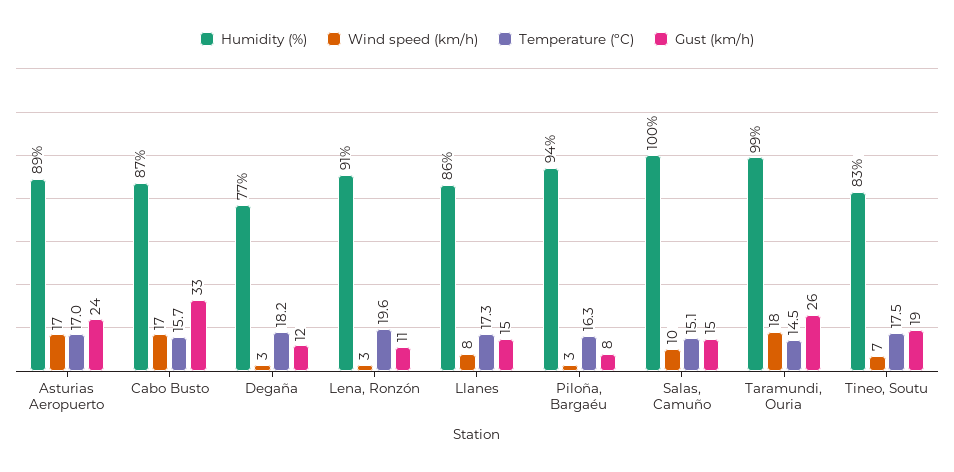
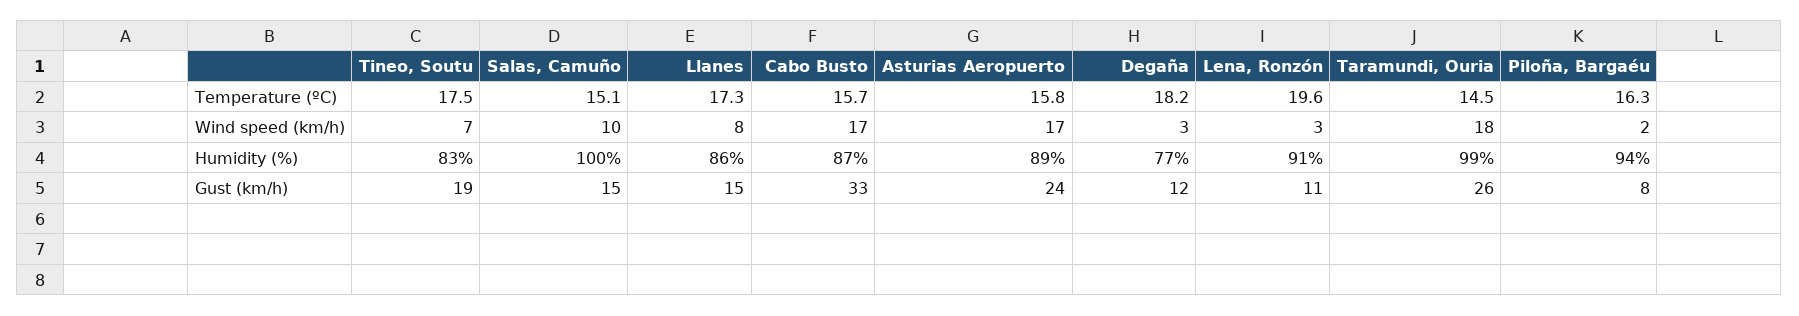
Temperature (ºC), Asturias Aeropuerto: 17 -> 15.8
Wind speed (km/h), Piloña, Bargaéu: 3 -> 2

